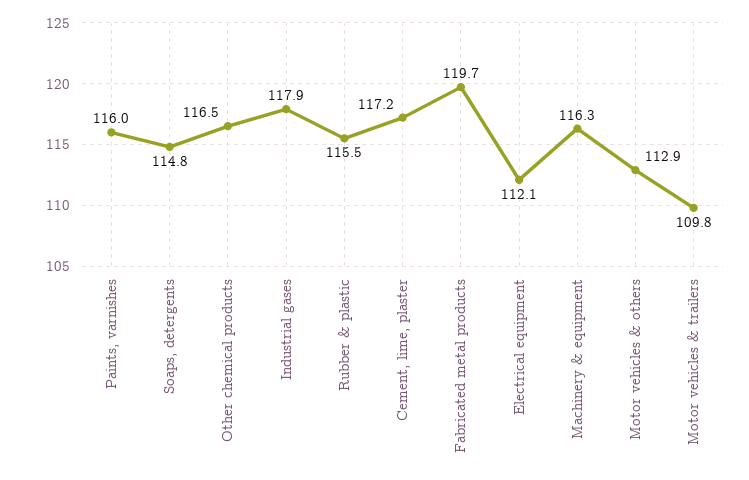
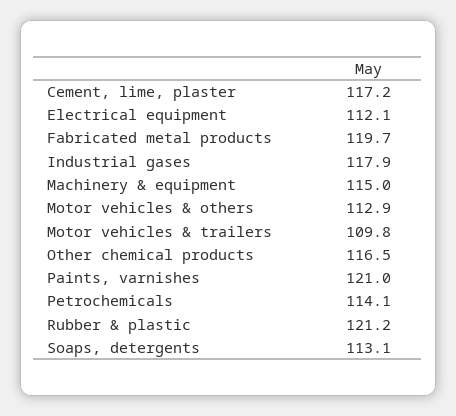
Paints, varnishes: 116 -> 121
Soaps, detergents: 114.8 -> 113.1
Rubber & plastic: 115.5 -> 121.2
Machinery & equipment: 116.3 -> 115
Petrochemicals: none -> 114.1

